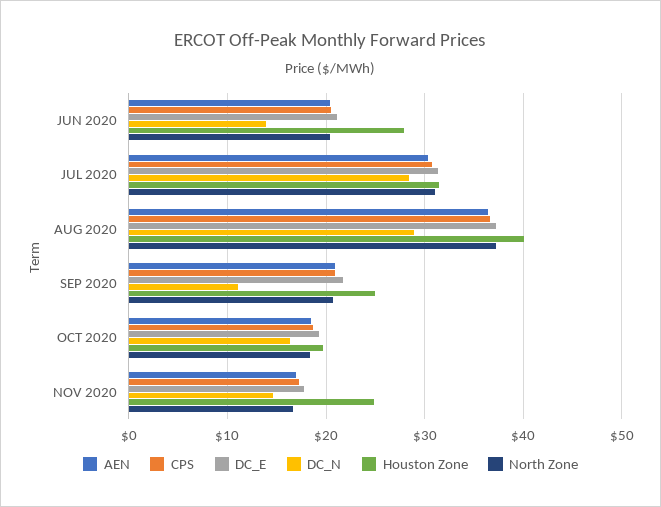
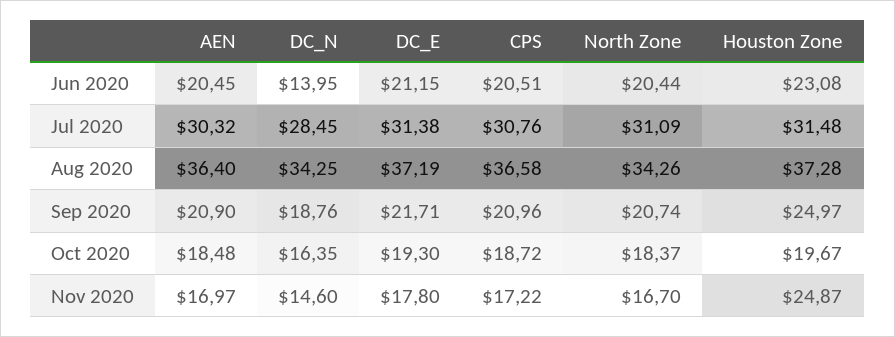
Houston Zone, JUN 2020: 28 -> 23.08
DC_N, AUG 2020: 29 -> 34.25
Houston Zone, AUG 2020: 40 -> 37.28
North Zone, AUG 2020: 37 -> 34.26
DC_N, SEP 2020: 11 -> 18.76

